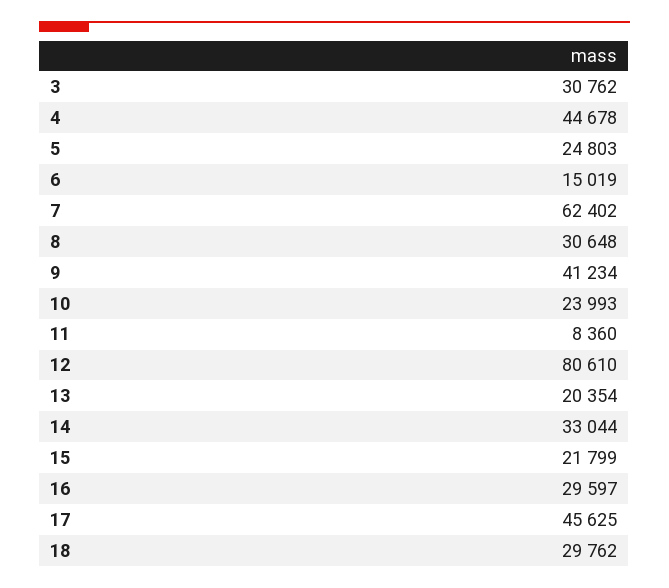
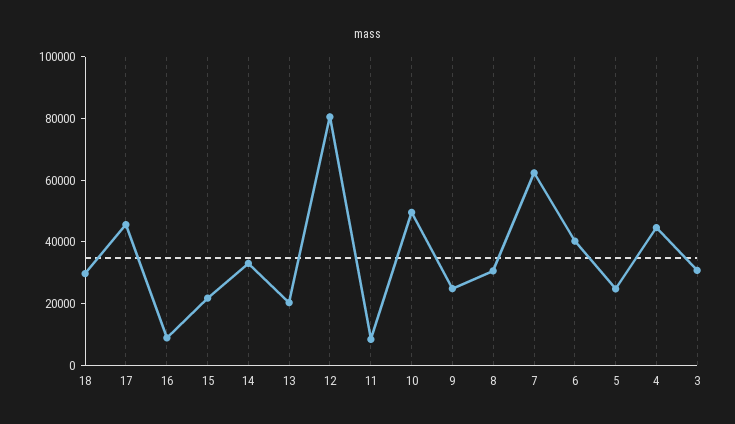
6: 15019 -> 40000
9: 41234 -> 25000
10: 23993 -> 50000
16: 29597 -> 10000

